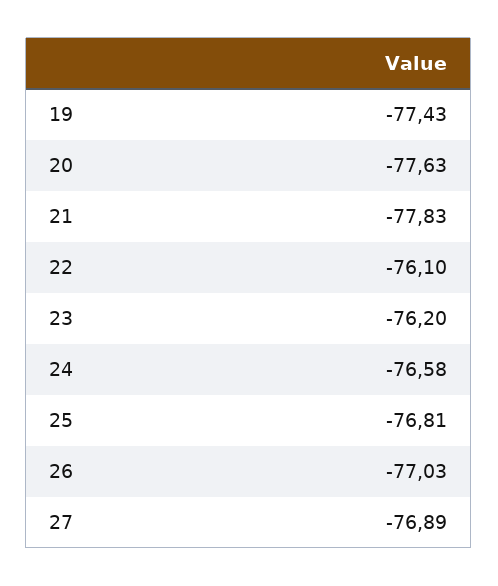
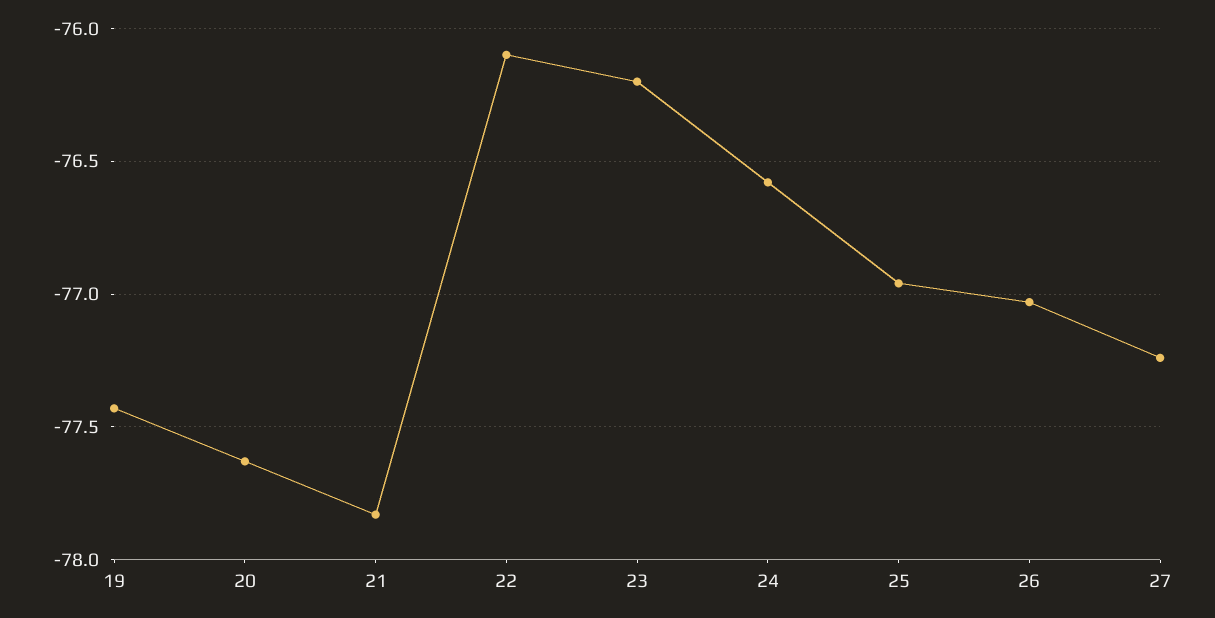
25: -76.81 -> -76.95
27: -76.89 -> -77.25

